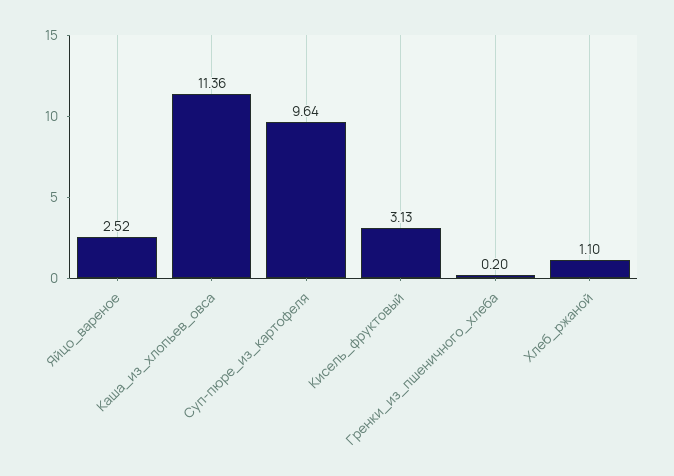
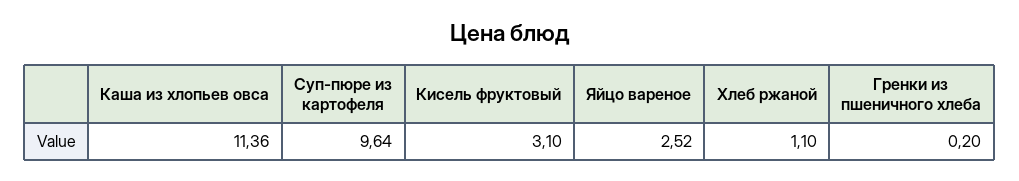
Кисель_фруктовый: 3.13 -> 3.1

